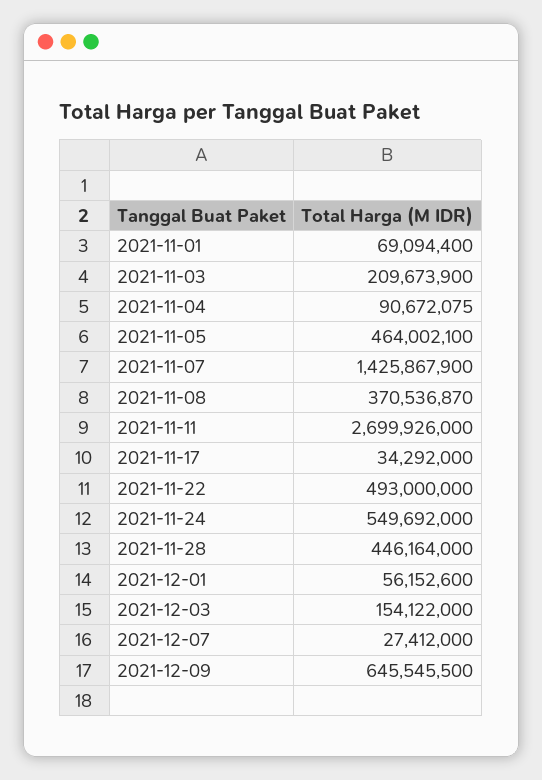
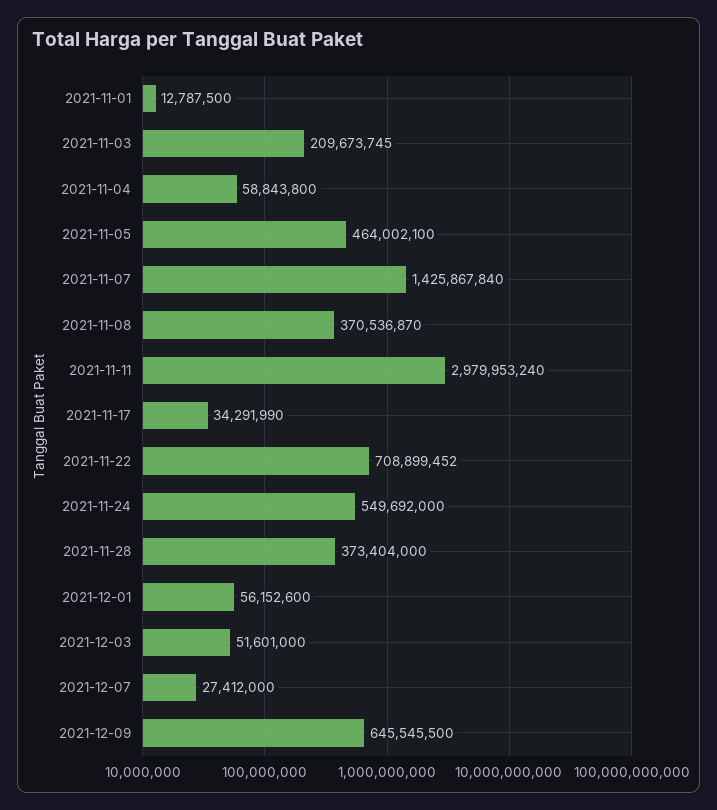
2021-11-01: 69094400 -> 12787500
2021-11-03: 209673900 -> 209673745
2021-11-04: 90672075 -> 58843800
2021-11-07: 1425867900 -> 1425867840
2021-11-11: 2699926000 -> 2979953240
2021-11-17: 34292000 -> 34291990
2021-11-22: 493000000 -> 708899452
2021-11-28: 446164000 -> 373404000
2021-12-03: 154122000 -> 51601000

